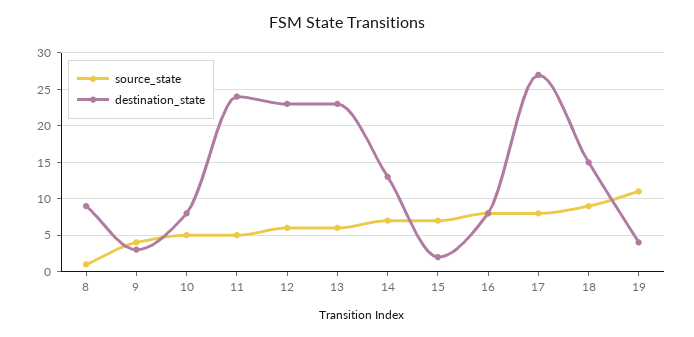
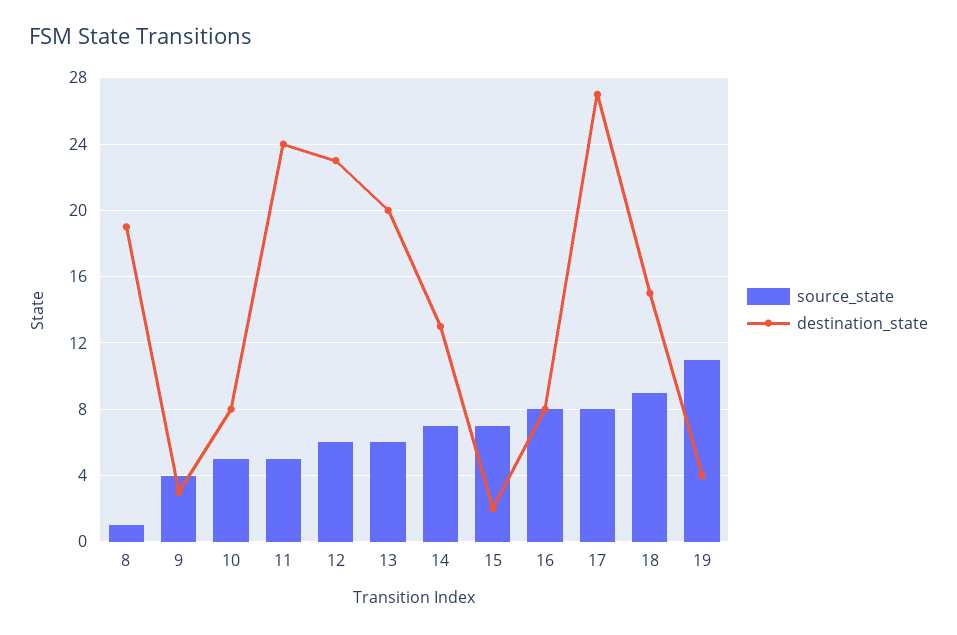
destination_state, 8: 9 -> 19
destination_state, 13: 23 -> 20

